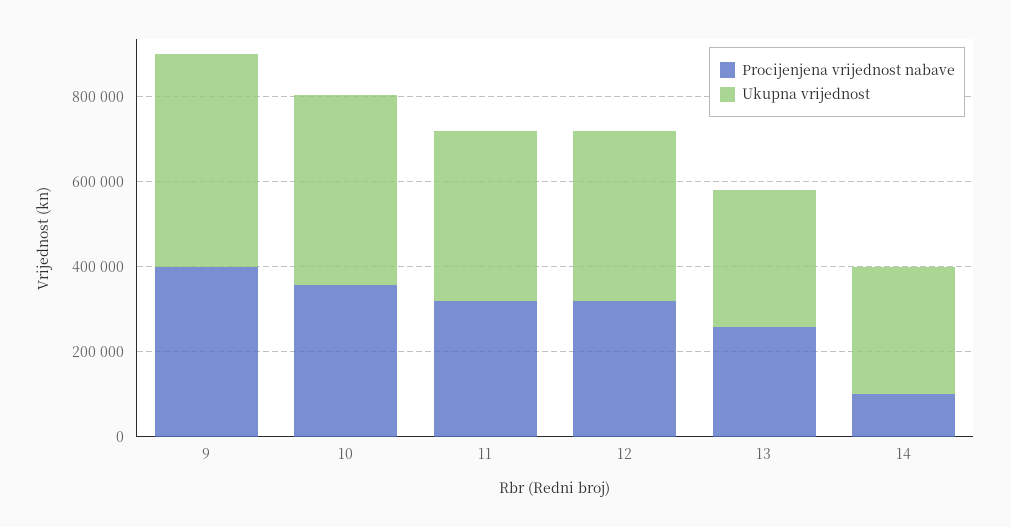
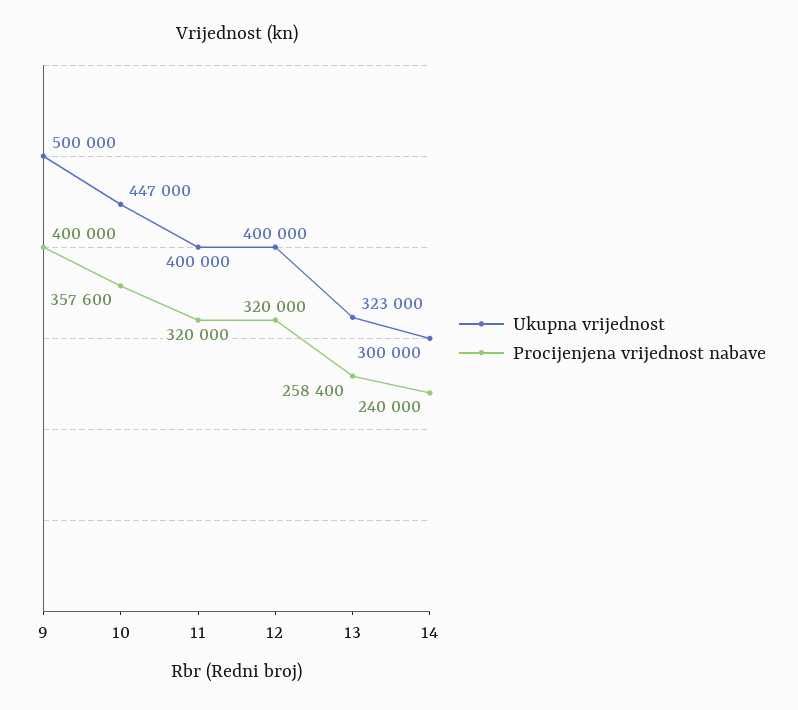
Procijenjena vrijednost nabave, 14: 100000 -> 240000

